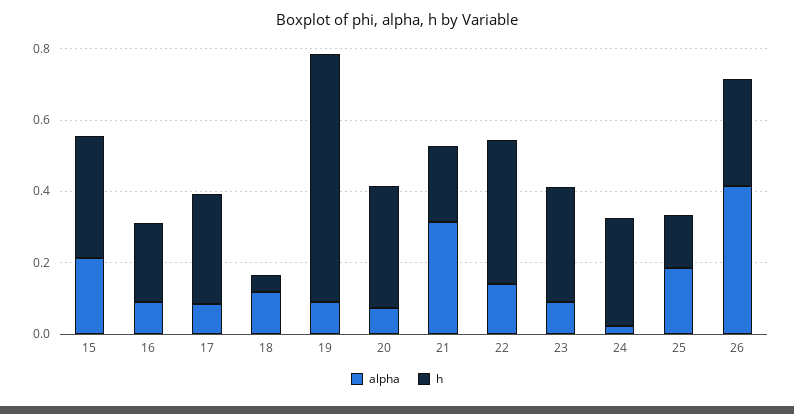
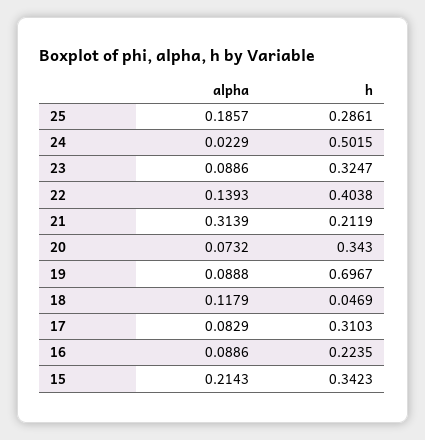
h, 24: 0.3 -> 0.5015
h, 25: 0.15 -> 0.2861
alpha, 26: 0.4 -> none
h, 26: 0.3 -> none

